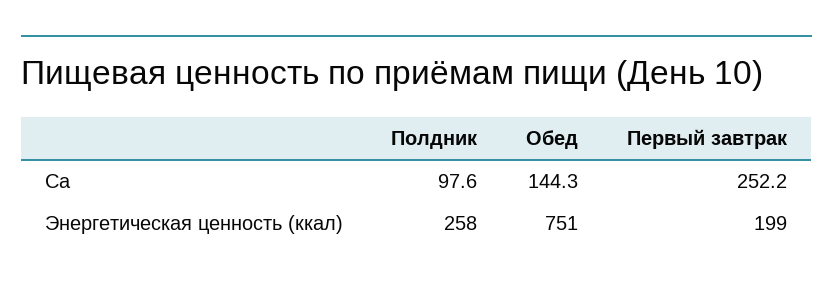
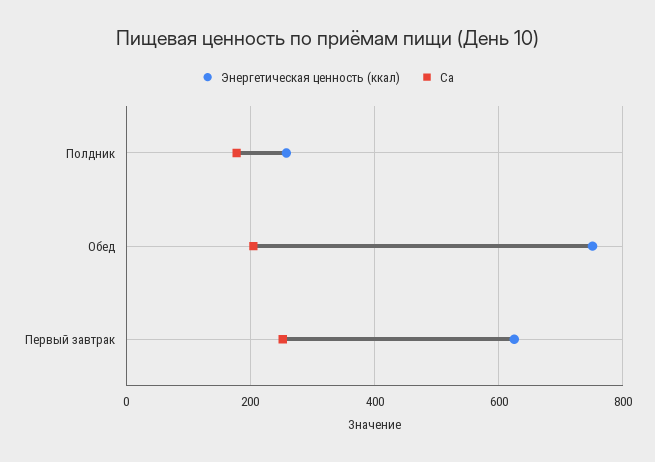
Ca, Полдник: 97.6 -> 180
Ca, Обед: 144.3 -> 200
Энергетическая ценность (ккал), Первый завтрак: 199 -> 620

